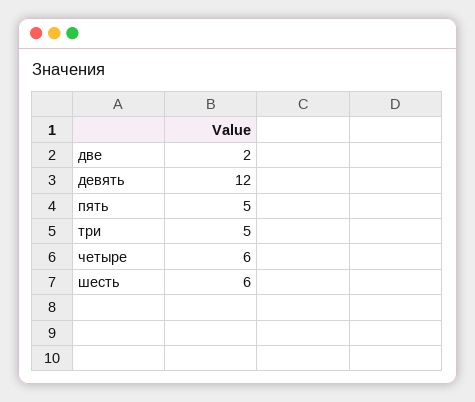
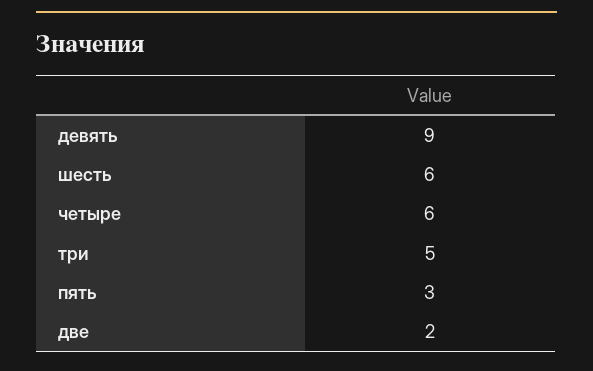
девять: 12 -> 9
пять: 5 -> 3

